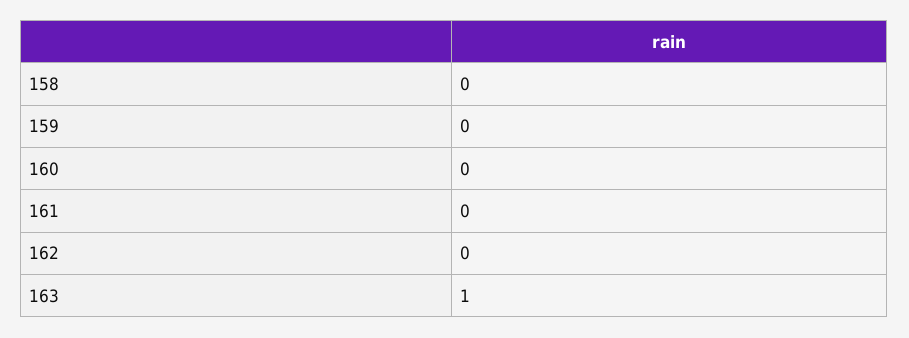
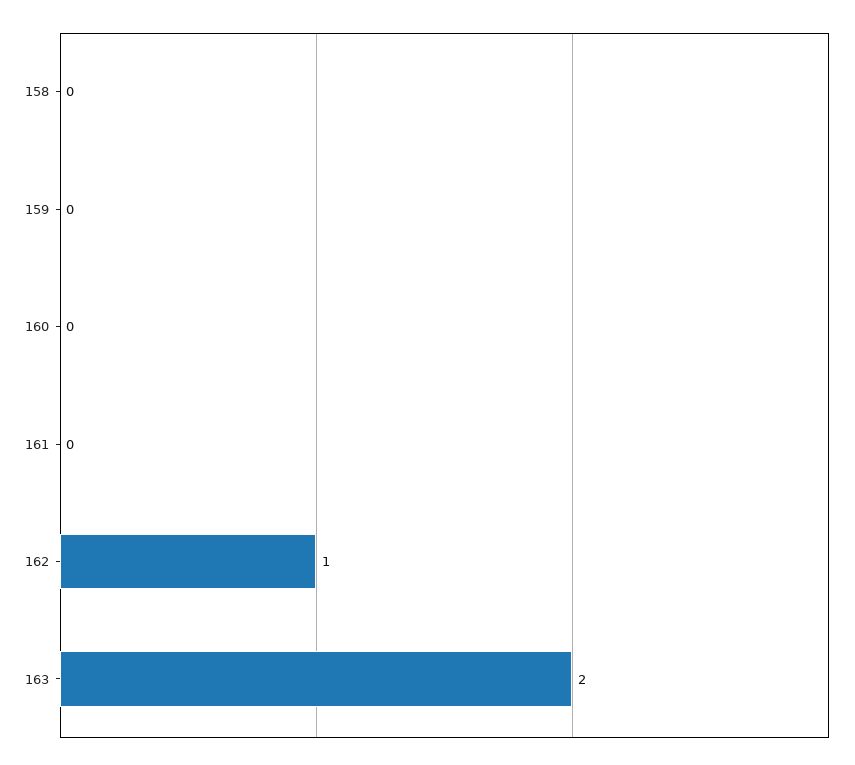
162: 0 -> 1
163: 1 -> 2

